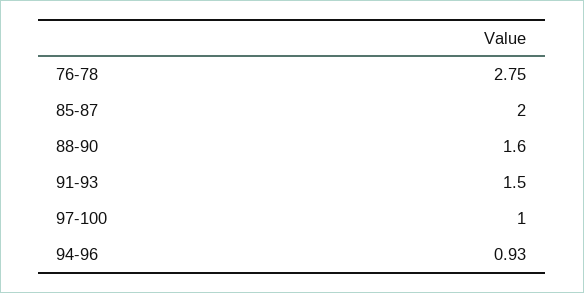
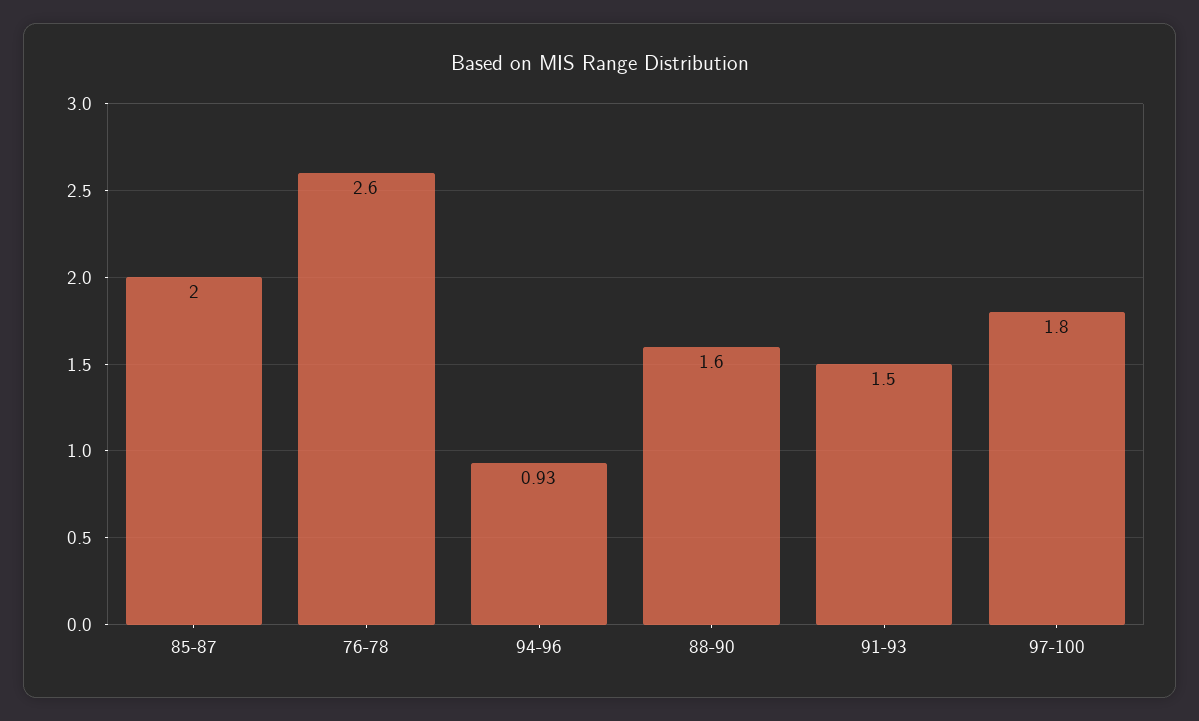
76-78: 2.75 -> 2.6
97-100: 1 -> 1.8

